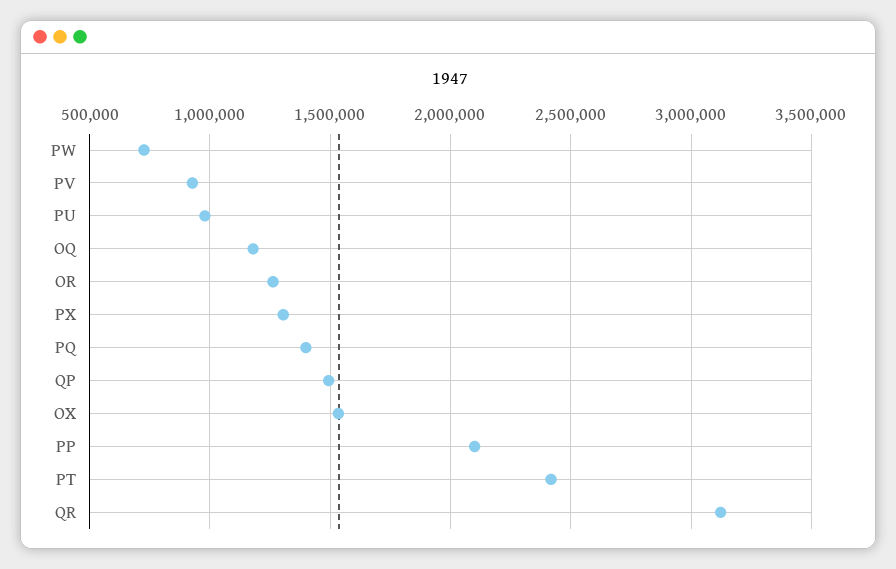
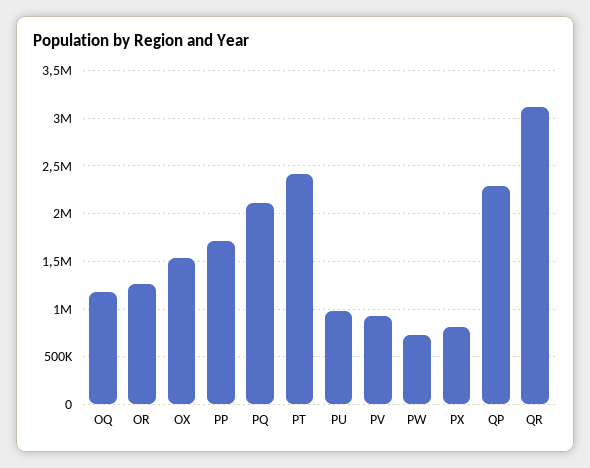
PX: 1300000 -> 800000
PQ: 1400000 -> 2100000
QP: 1500000 -> 2300000
PP: 2100000 -> 1700000

